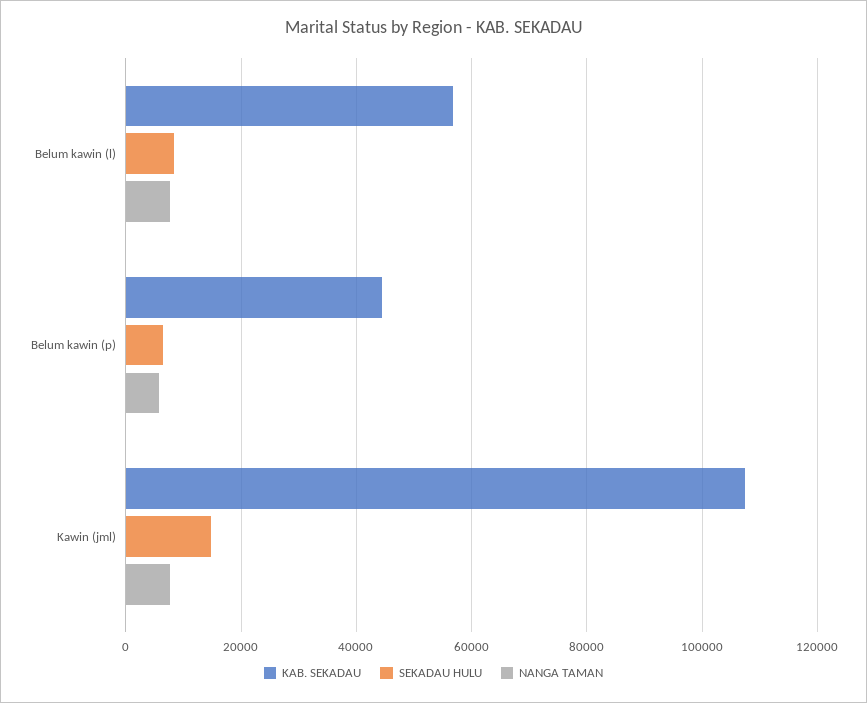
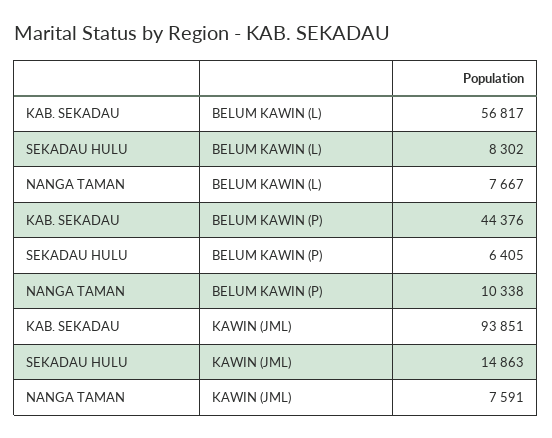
NANGA TAMAN, Belum kawin (p): 6000 -> 10338
KAB. SEKADAU, Kawin (jml): 108000 -> 93851

